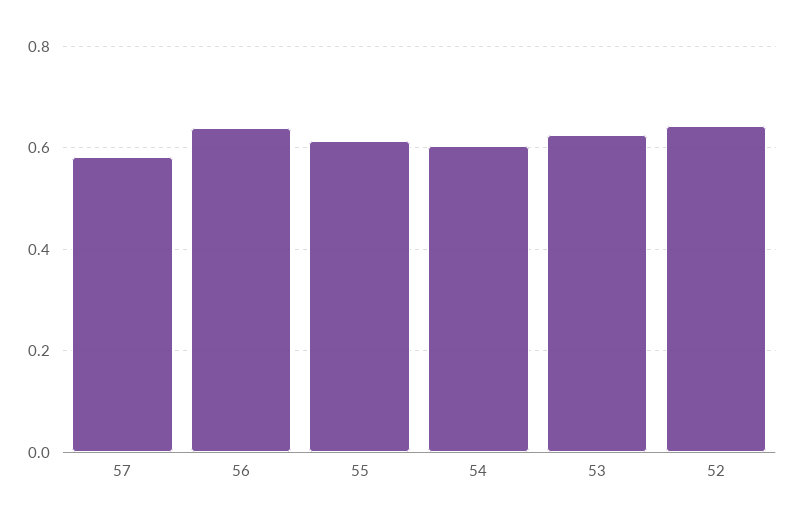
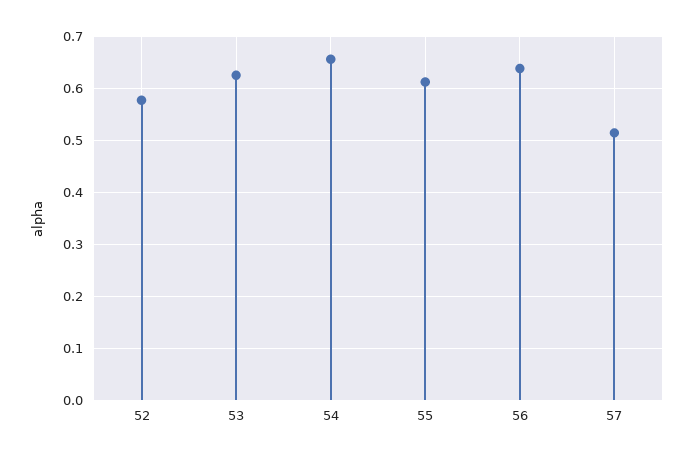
57: 0.58 -> 0.52
54: 0.6 -> 0.66
52: 0.64 -> 0.58

